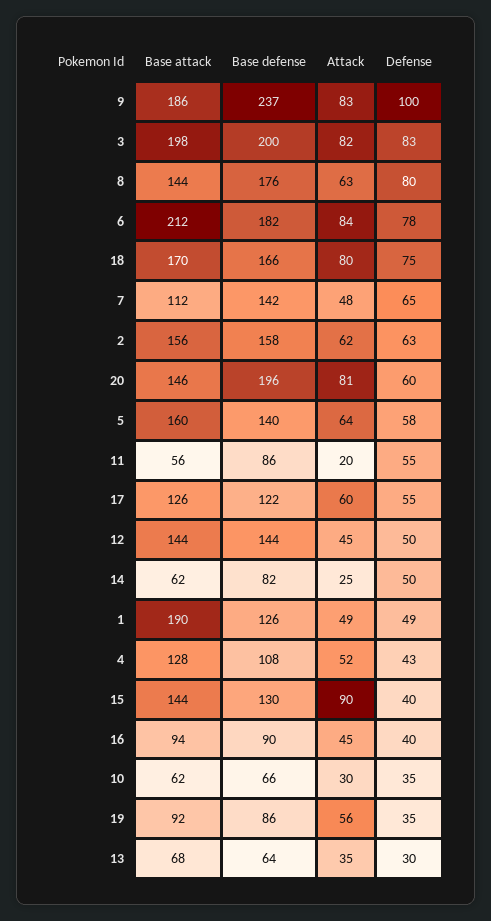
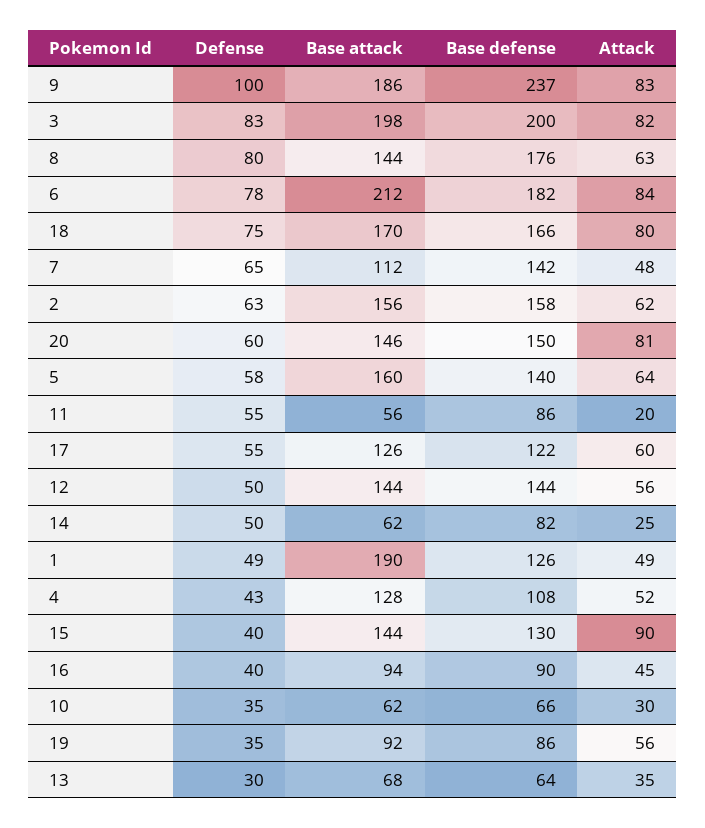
Base defense, 20: 196 -> 150
Attack, 12: 45 -> 56

